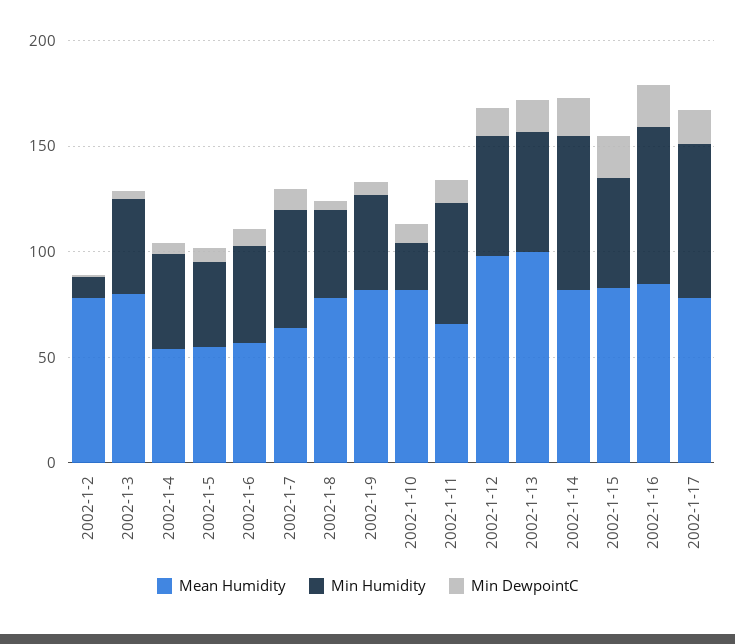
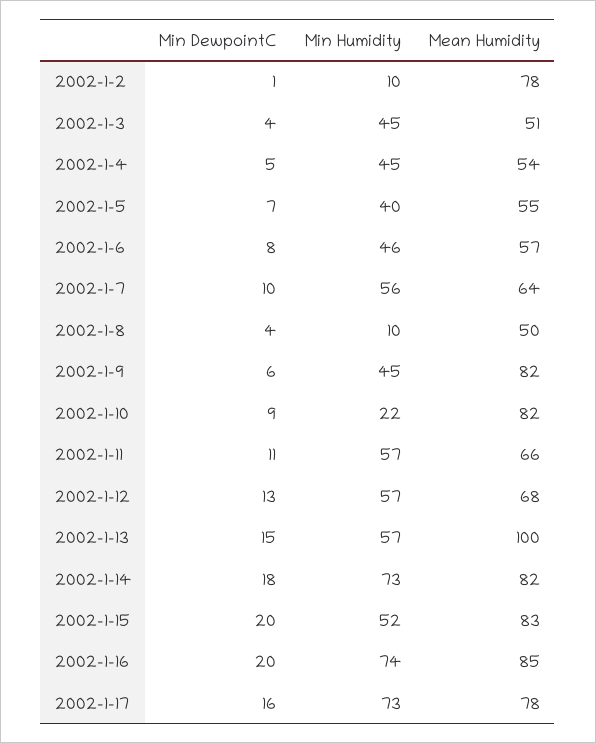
Mean Humidity, 2002-1-3: 80 -> 51
Mean Humidity, 2002-1-8: 80 -> 50
Min Humidity, 2002-1-8: 40 -> 10
Mean Humidity, 2002-1-12: 100 -> 68

